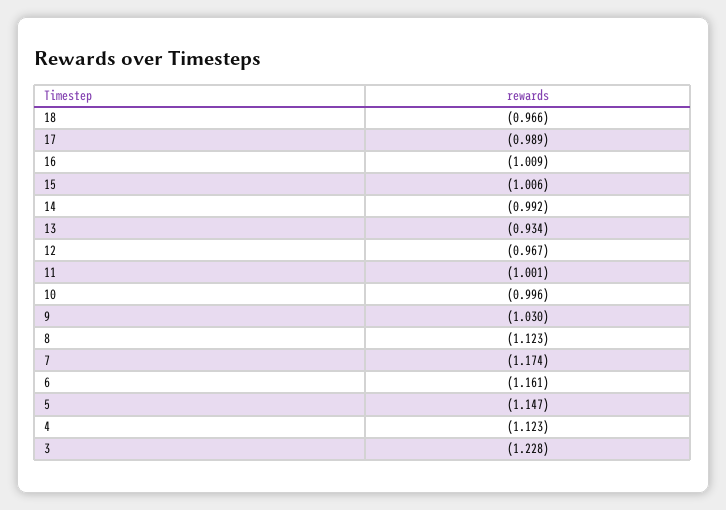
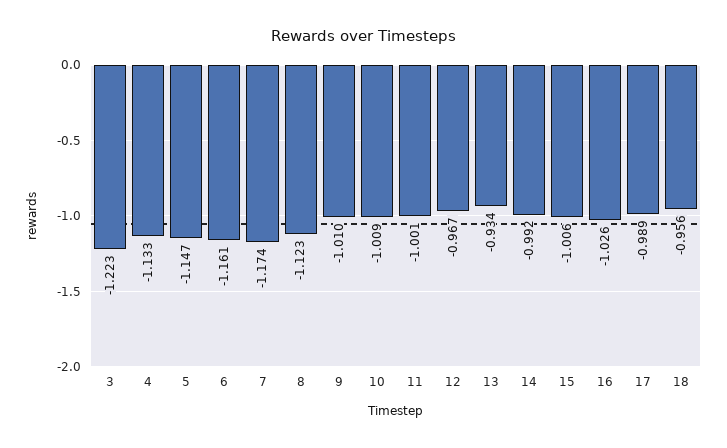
18: -0.966 -> -0.956
16: -1.009 -> -1.026
10: -0.996 -> -1.009
9: -1.03 -> -1.01
4: -1.123 -> -1.133
3: -1.228 -> -1.223

